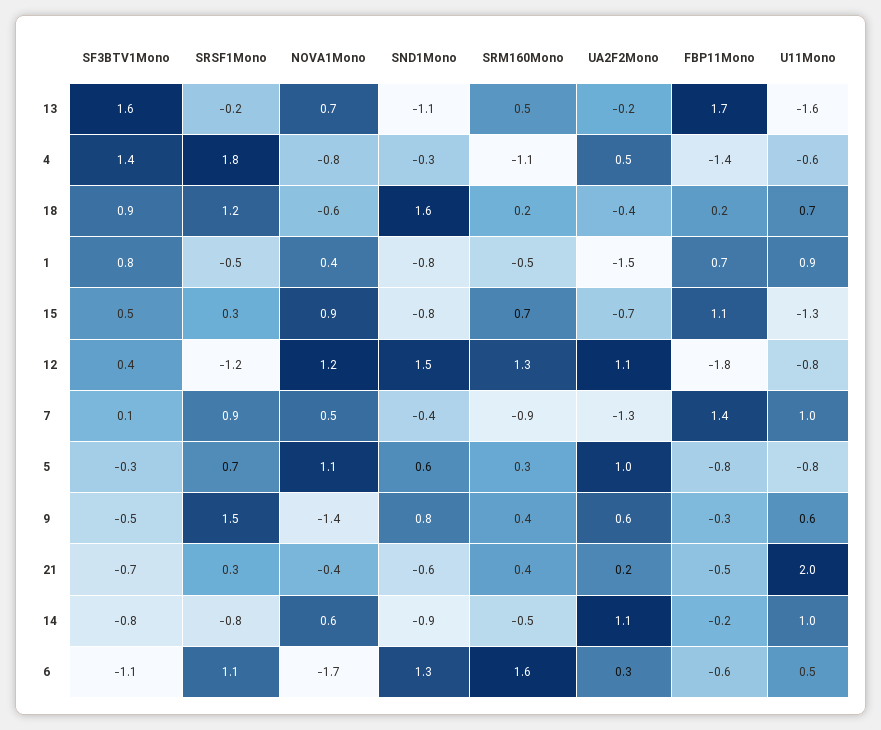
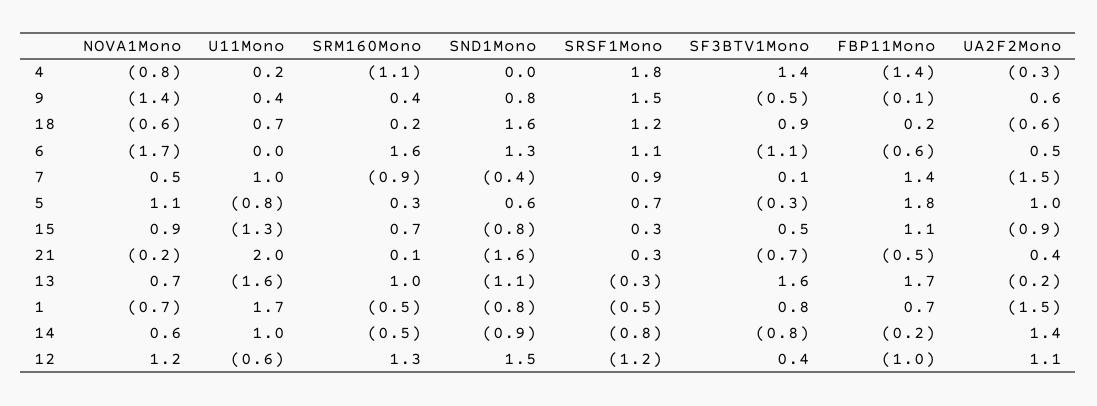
SRSF1Mono, 13: -0.2 -> -0.3
SRM160Mono, 13: 0.5 -> 1
SND1Mono, 4: -0.3 -> 0
UA2F2Mono, 4: 0.5 -> -0.3
U11Mono, 4: -0.6 -> 0.2
UA2F2Mono, 18: -0.4 -> -0.6
NOVA1Mono, 1: 0.4 -> -0.7
U11Mono, 1: 0.9 -> 1.7
UA2F2Mono, 15: -0.7 -> -0.9
FBP11Mono, 12: -1.8 -> -1
U11Mono, 12: -0.8 -> -0.6
UA2F2Mono, 7: -1.3 -> -1.5
FBP11Mono, 5: -0.8 -> 1.8
FBP11Mono, 9: -0.3 -> -0.1
U11Mono, 9: 0.6 -> 0.4
NOVA1Mono, 21: -0.4 -> -0.2
SND1Mono, 21: -0.6 -> -1.6
SRM160Mono, 21: 0.4 -> 0.1
UA2F2Mono, 21: 0.2 -> 0.4
UA2F2Mono, 14: 1.1 -> 1.4
UA2F2Mono, 6: 0.3 -> 0.5
U11Mono, 6: 0.5 -> 0

